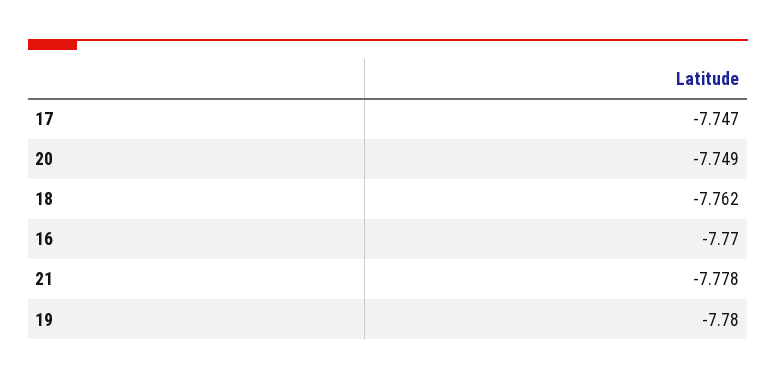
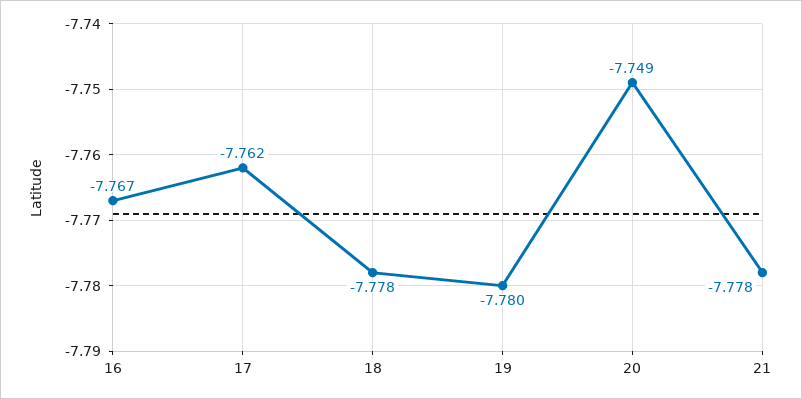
17: -7.747 -> -7.762
18: -7.762 -> -7.778
16: -7.77 -> -7.767

